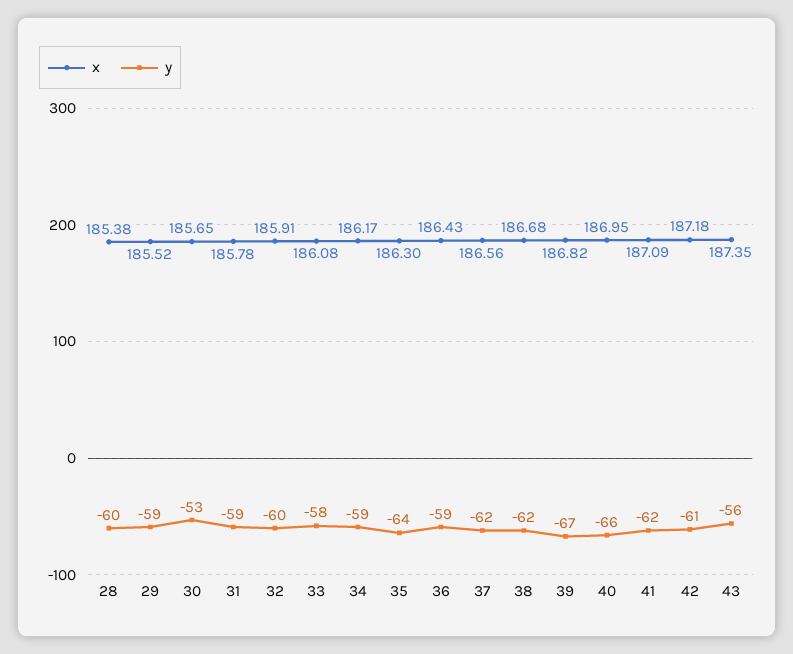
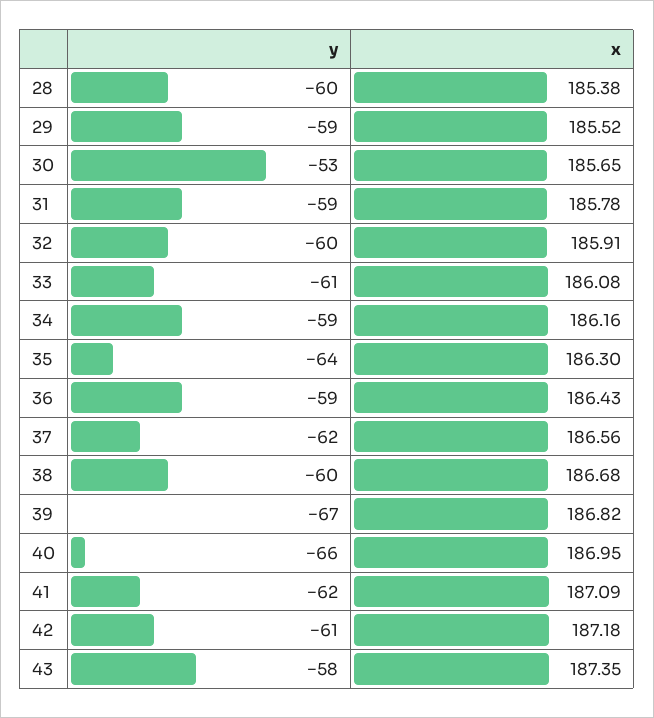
y, 33: -58 -> -61
x, 34: 186.17 -> 186.16
y, 38: -62 -> -60
y, 43: -56 -> -58

